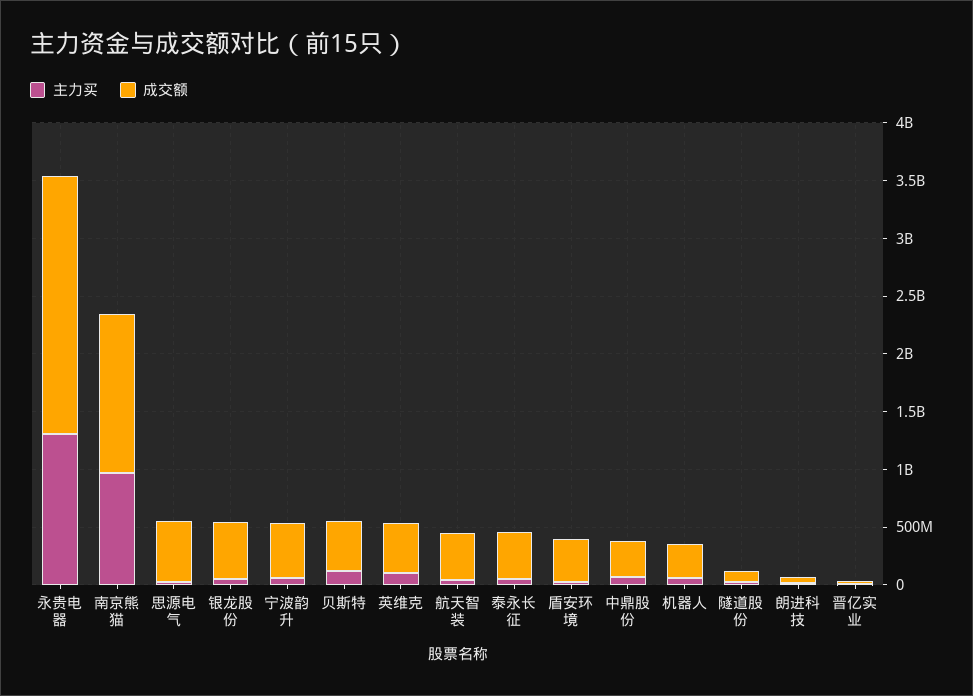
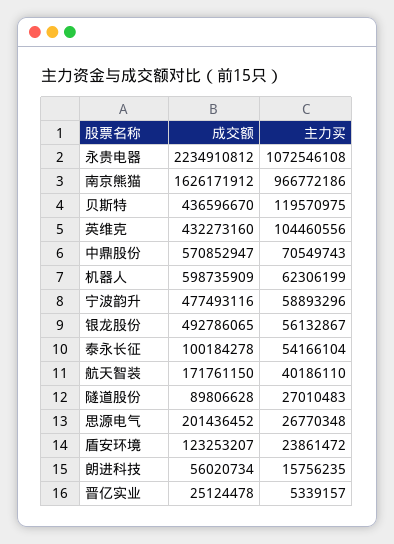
主力买, 永贵电器: 1300000000 -> 1072546108
成交额, 南京熊猫: 1400000000 -> 1626171912
成交额, 思源电气: 500000000 -> 201436452
成交额, 航天智装: 400000000 -> 171761150
成交额, 泰永长征: 400000000 -> 100184278
成交额, 盾安环境: 400000000 -> 123253207
成交额, 中鼎股份: 300000000 -> 570852947
成交额, 机器人: 300000000 -> 598735909

